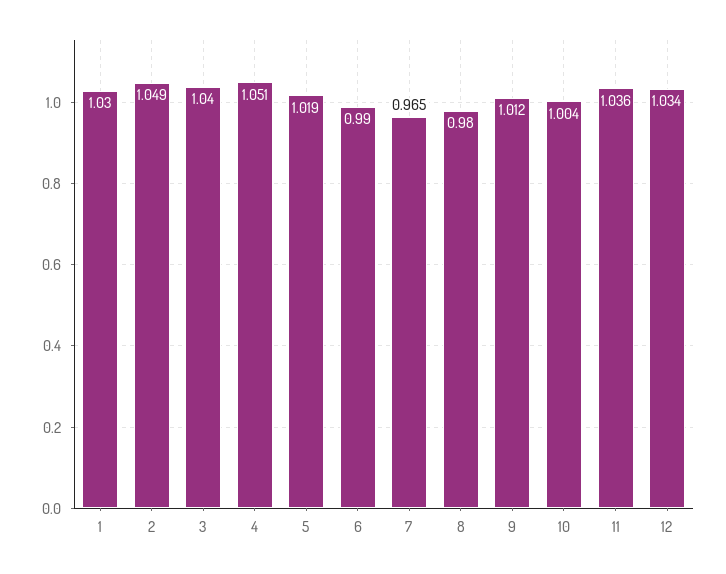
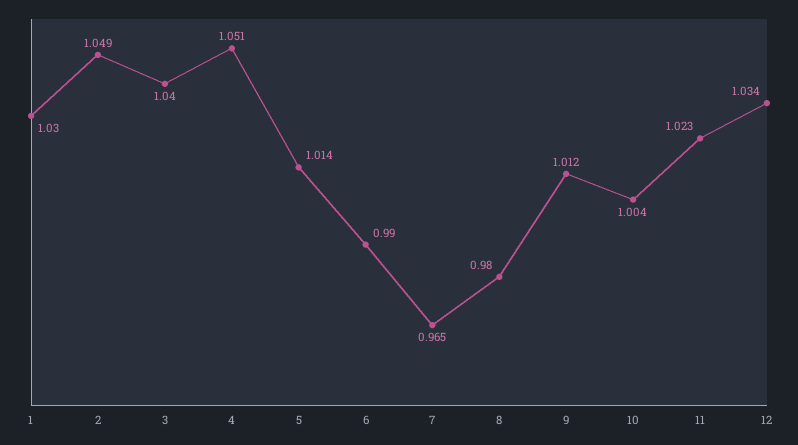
5: 1.019 -> 1.014
11: 1.036 -> 1.023

